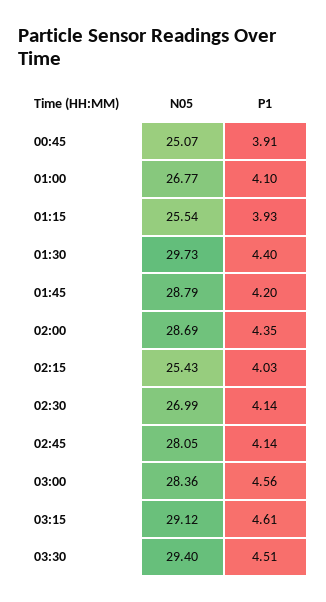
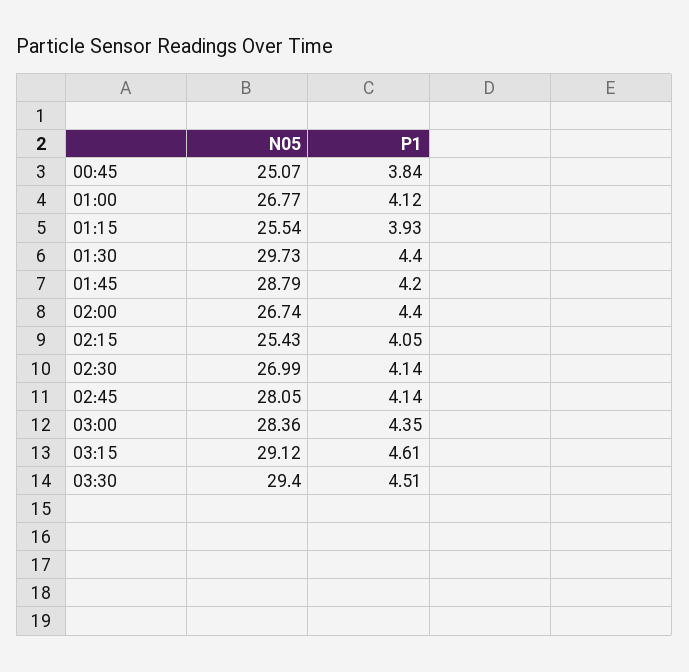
P1, 00:45: 3.91 -> 3.84
P1, 01:00: 4.1 -> 4.12
N05, 02:00: 28.69 -> 26.74
P1, 02:00: 4.35 -> 4.4
P1, 02:15: 4.03 -> 4.05
P1, 03:00: 4.56 -> 4.35

